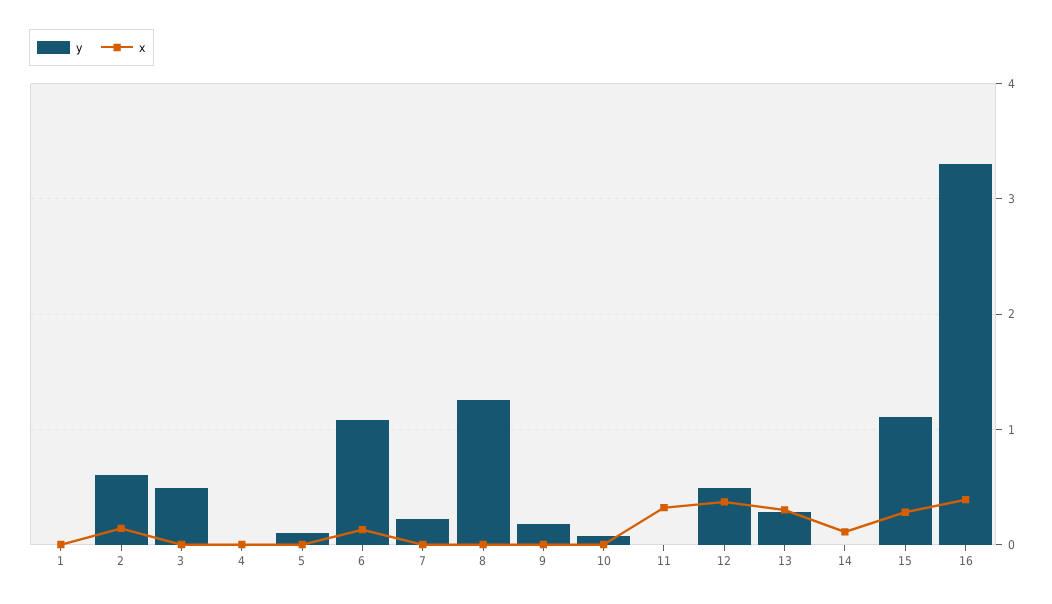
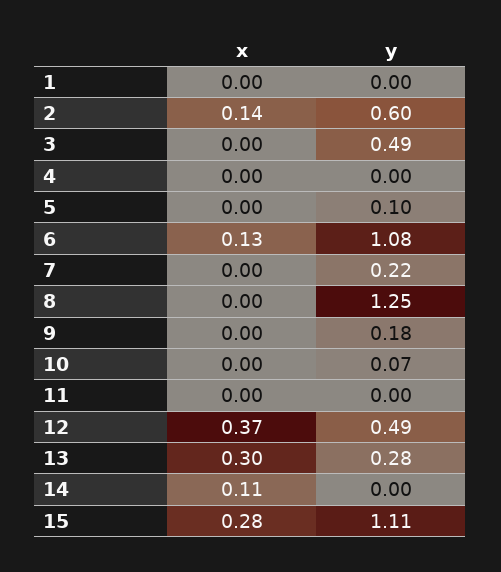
x, 11: 0.3 -> 0
y, 16: 3.3 -> none
x, 16: 0.4 -> none

